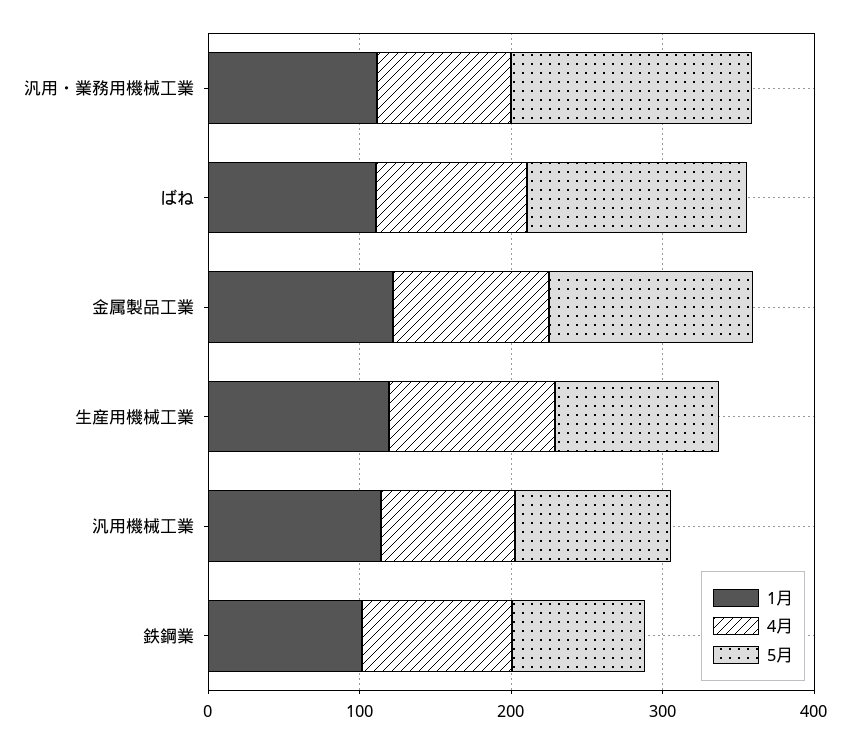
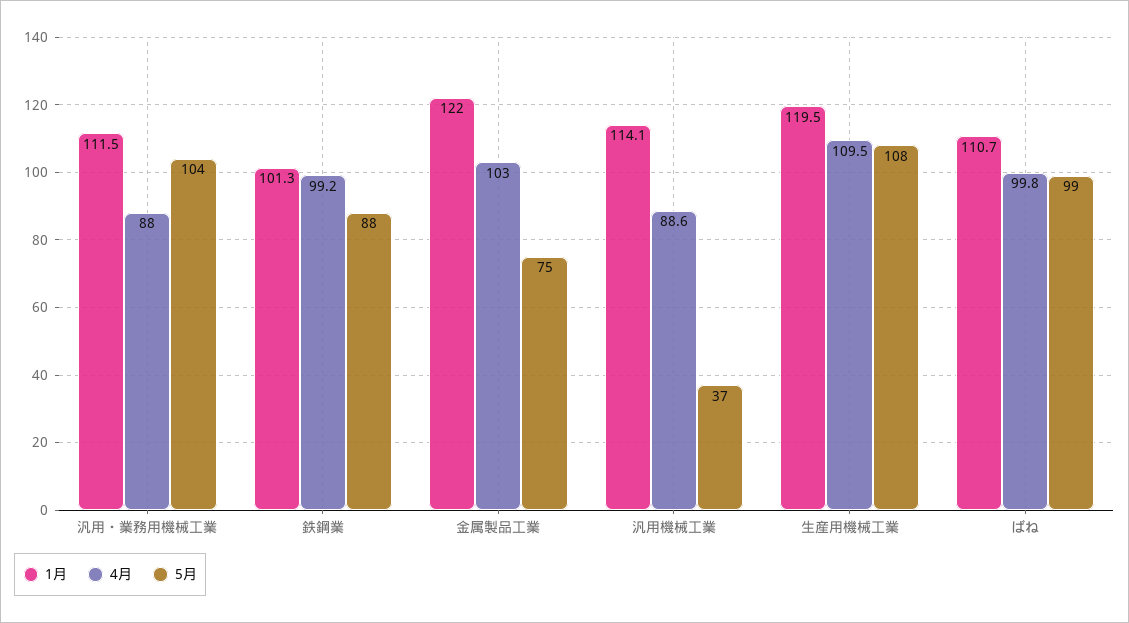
5月, 汎用・業務用機械工業: 160 -> 104
5月, ばね: 140 -> 99
5月, 金属製品工業: 140 -> 75
5月, 汎用機械工業: 100 -> 37

